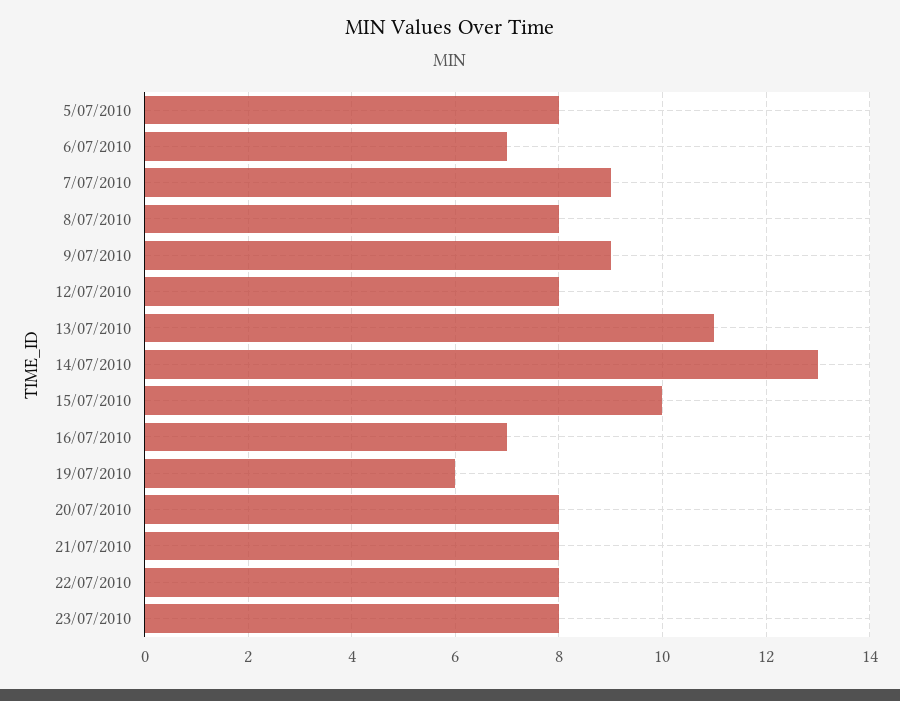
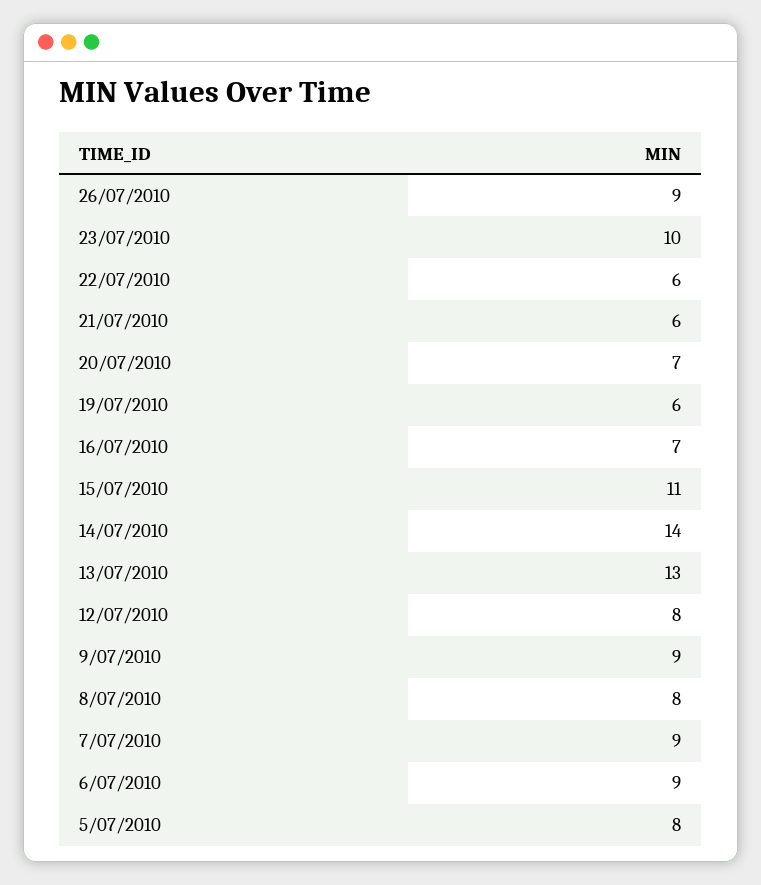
6/07/2010: 7 -> 9
13/07/2010: 11 -> 13
14/07/2010: 13 -> 14
15/07/2010: 10 -> 11
20/07/2010: 8 -> 7
21/07/2010: 8 -> 6
22/07/2010: 8 -> 6
23/07/2010: 8 -> 10
26/07/2010: none -> 9

